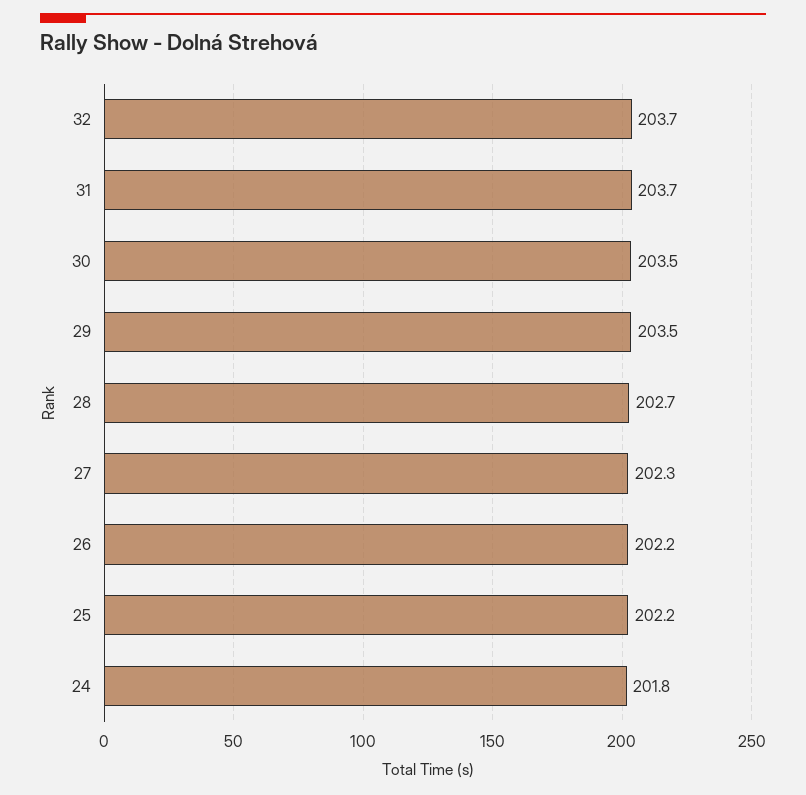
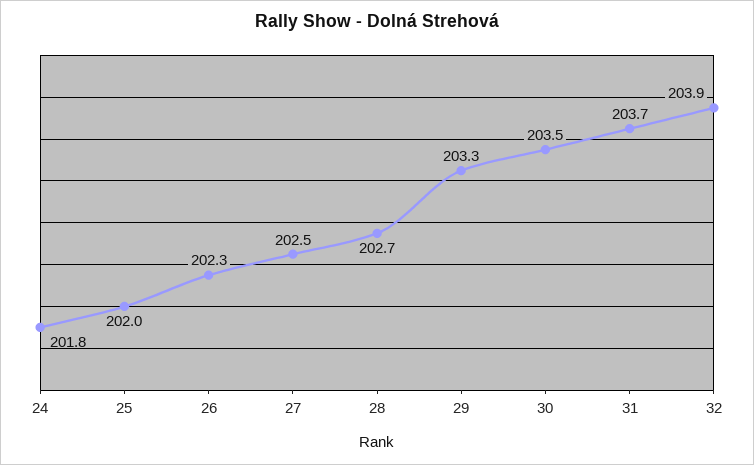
32: 203.7 -> 203.9
29: 203.5 -> 203.3
27: 202.3 -> 202.5
26: 202.2 -> 202.3
25: 202.2 -> 202

